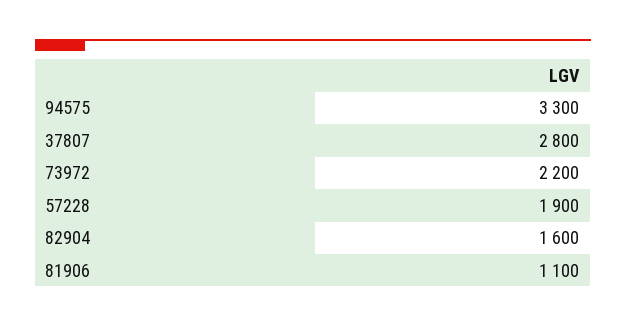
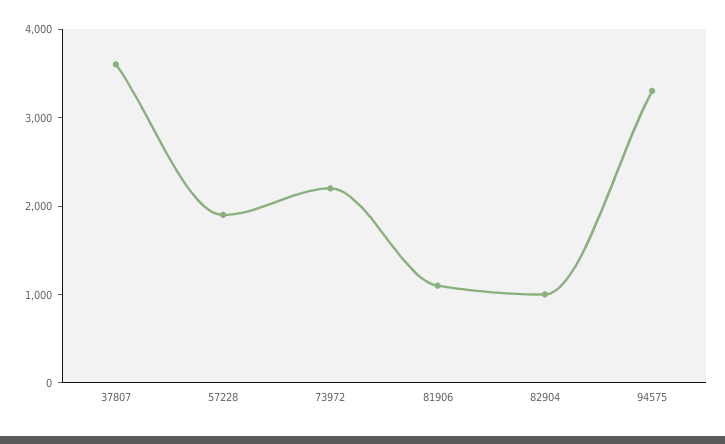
37807: 2800 -> 3600
82904: 1600 -> 1000

